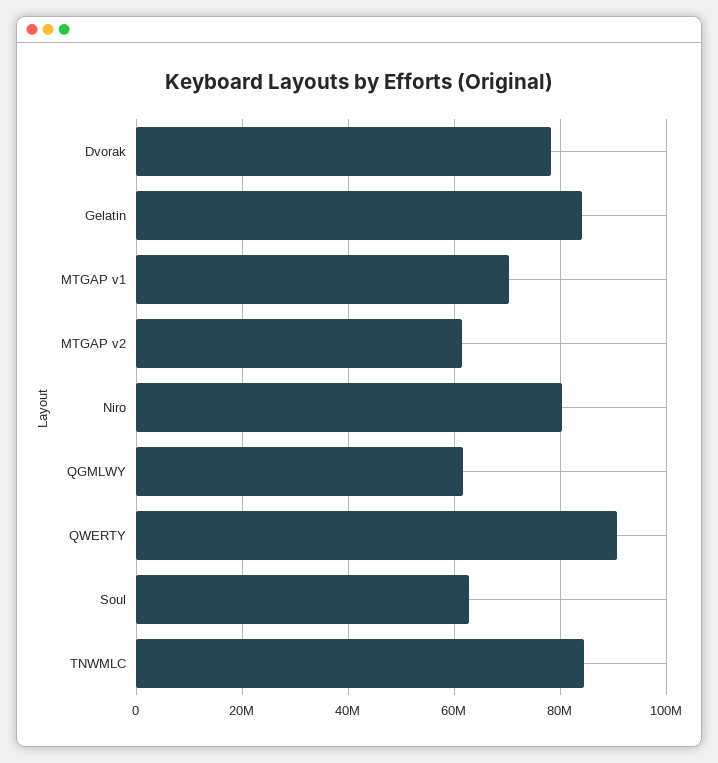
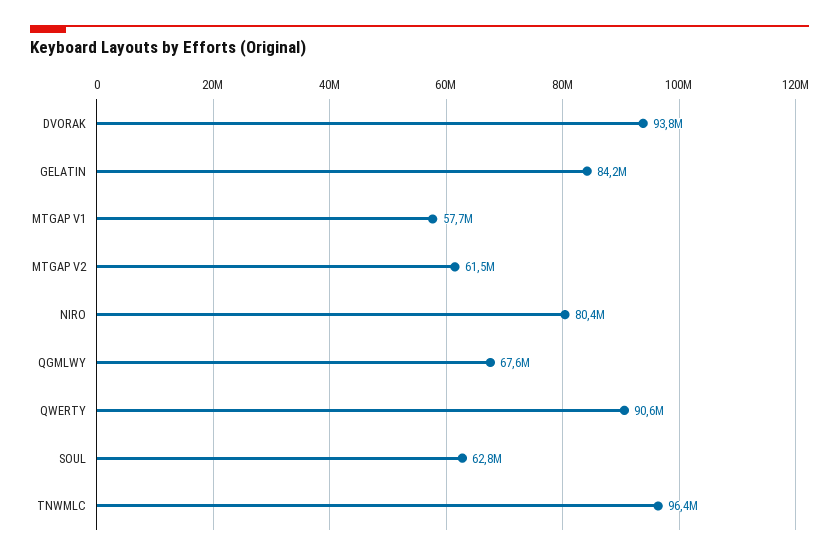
Dvorak: 78000000 -> 93800000
MTGAP v1: 70000000 -> 57700000
QGMLWY: 62000000 -> 67600000
TNWMLC: 84000000 -> 96400000

